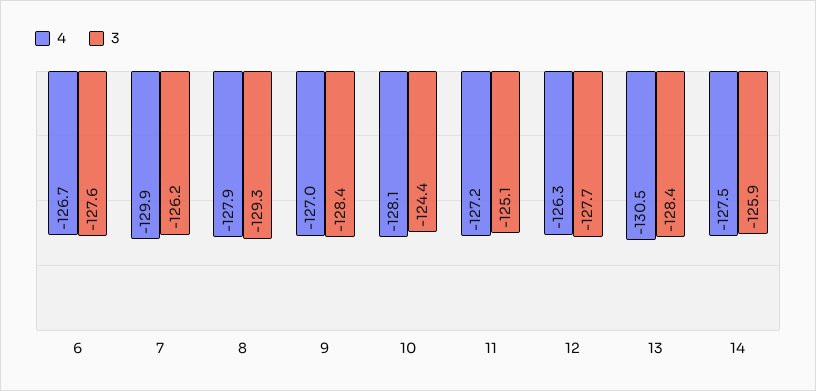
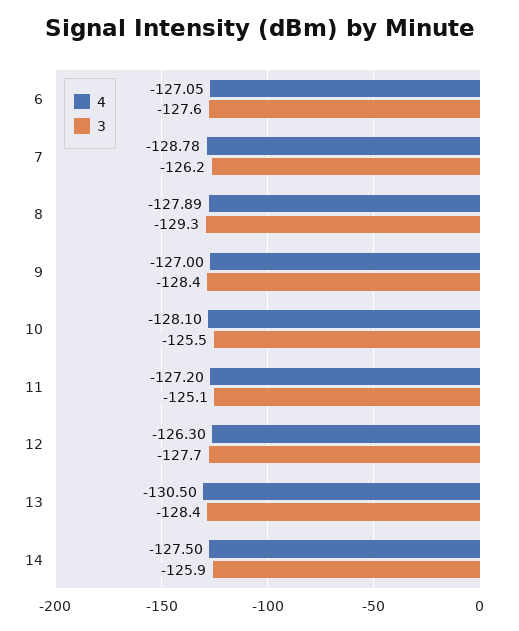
4, 6: -126.7 -> -127.05
4, 7: -129.9 -> -128.78
3, 10: -124.4 -> -125.5

